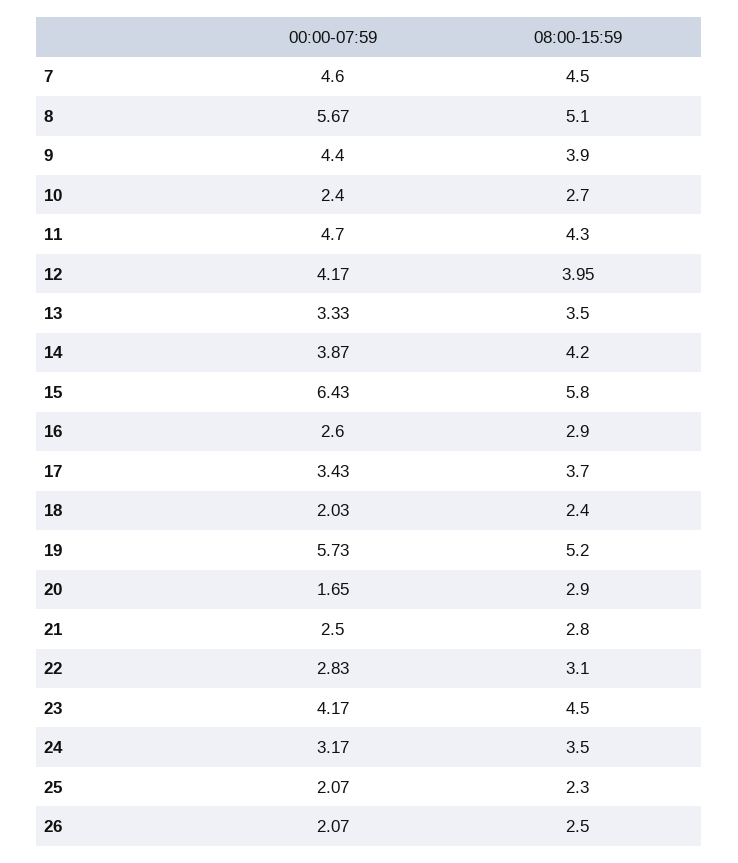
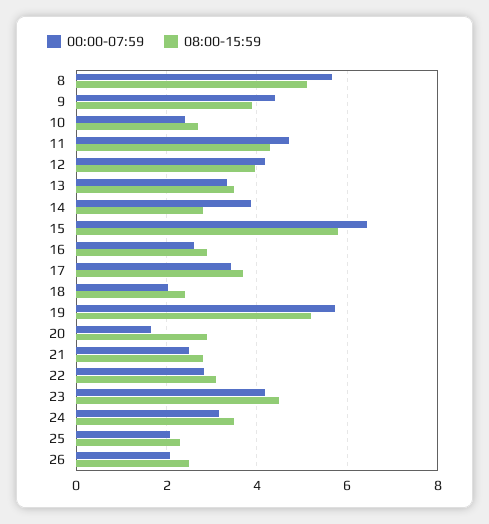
00:00-07:59, 7: 4.6 -> none
08:00-15:59, 7: 4.5 -> none
08:00-15:59, 14: 4.2 -> 2.8

